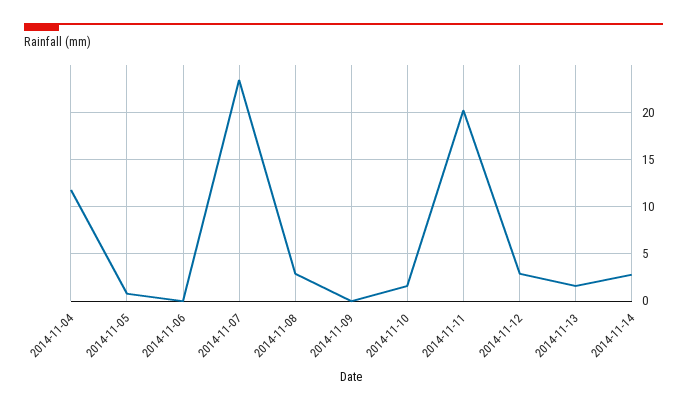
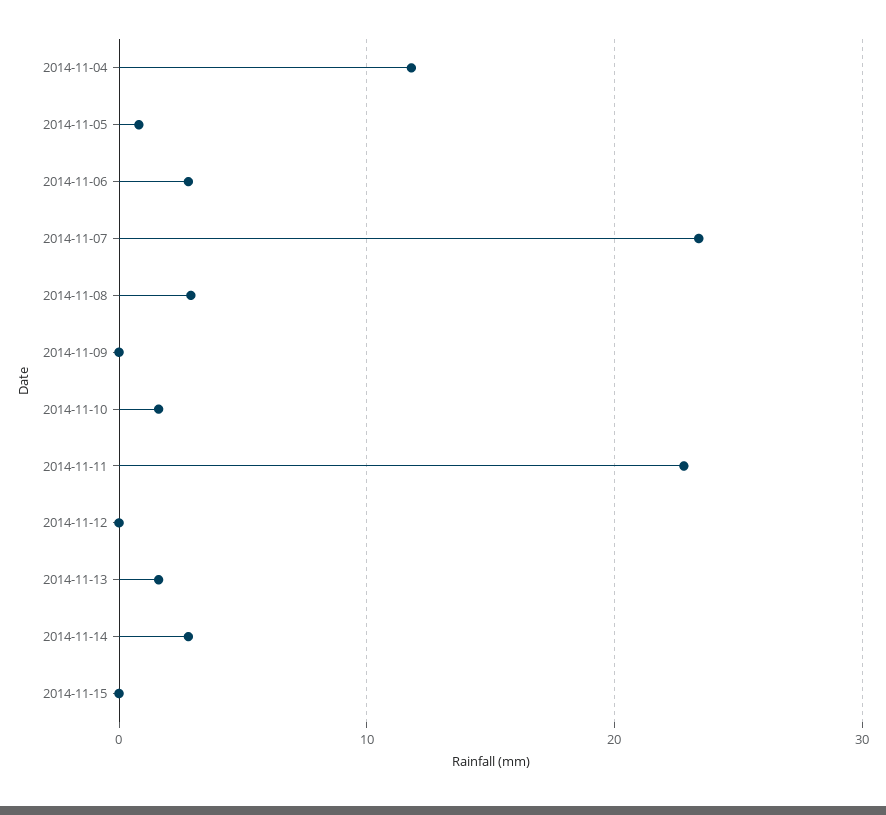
2014-11-06: 0 -> 3
2014-11-11: 20 -> 23
2014-11-12: 3 -> 0
2014-11-15: none -> 0

